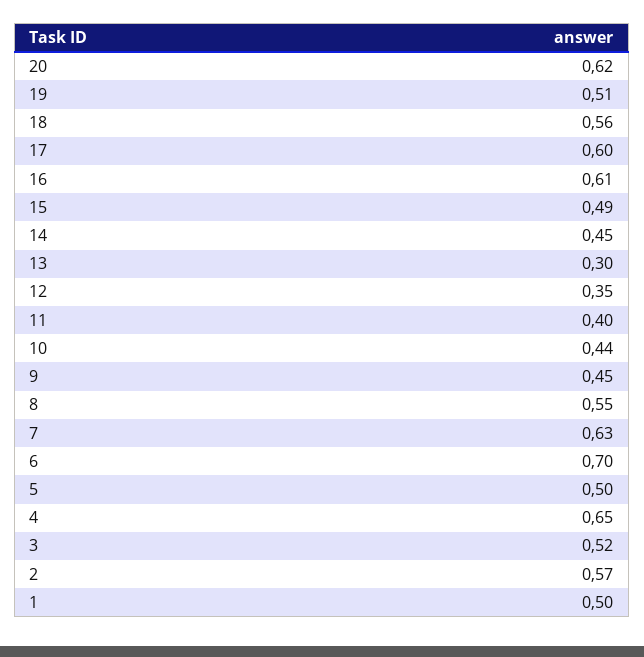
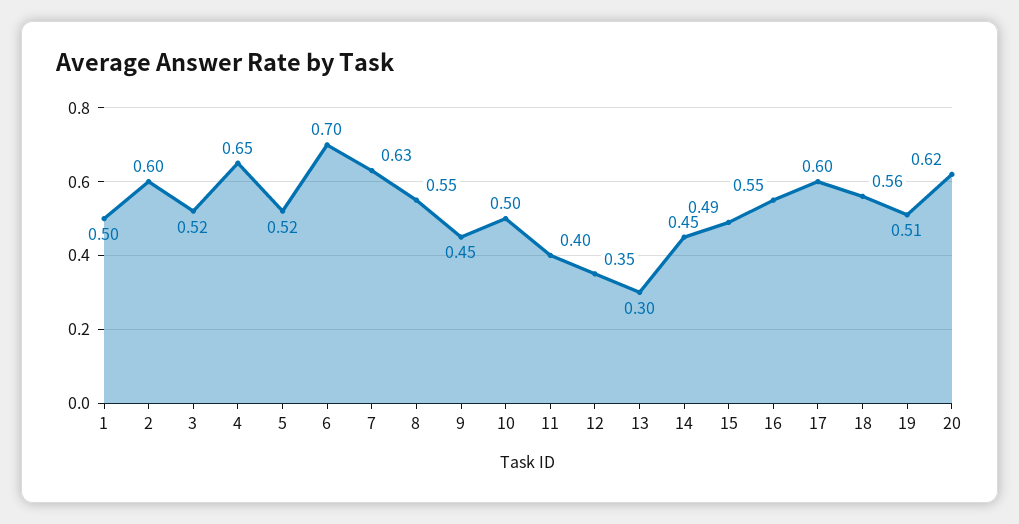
16: 0.61 -> 0.55
10: 0.44 -> 0.5
5: 0.5 -> 0.52
2: 0.57 -> 0.6

